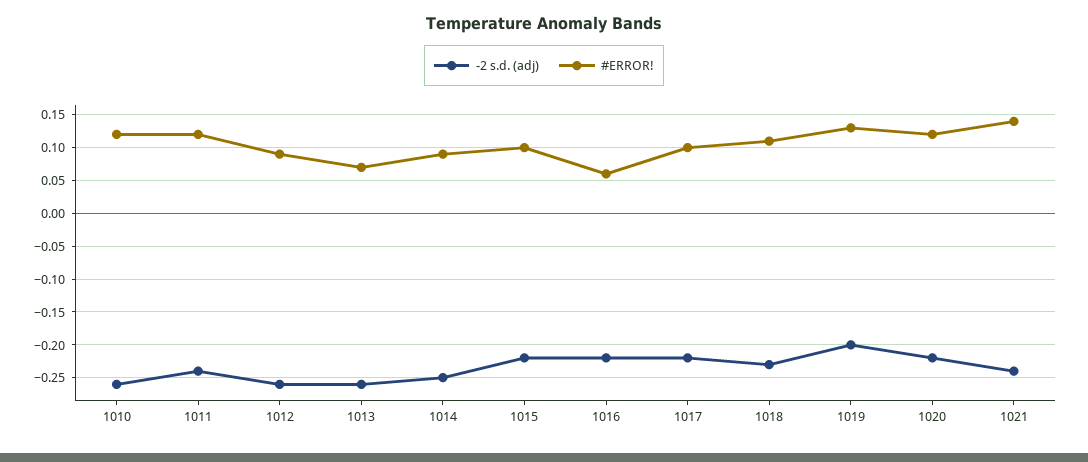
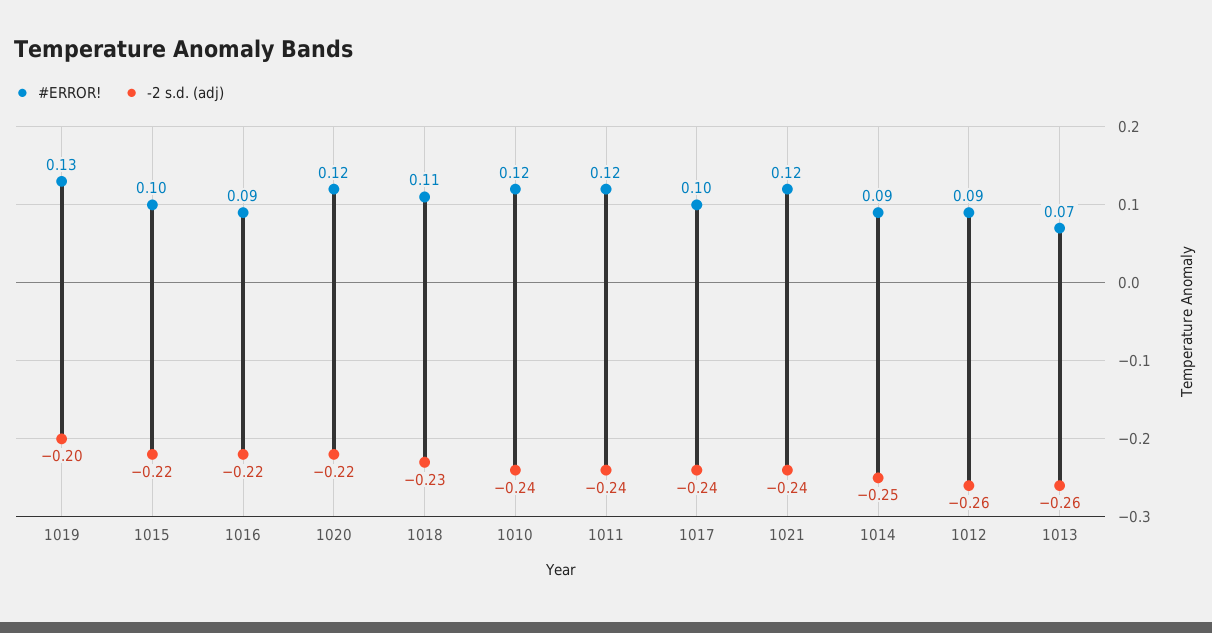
-2 s.d. (adj), 1010: -0.26 -> -0.24
#ERROR!, 1016: 0.06 -> 0.09
-2 s.d. (adj), 1017: -0.22 -> -0.24
#ERROR!, 1021: 0.14 -> 0.12

